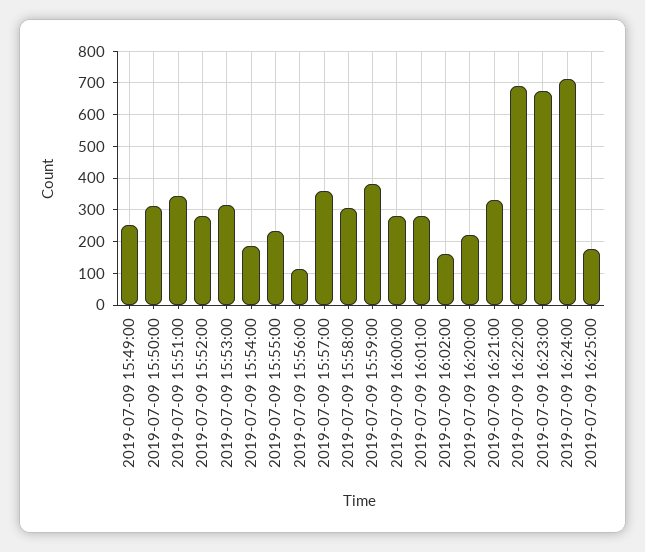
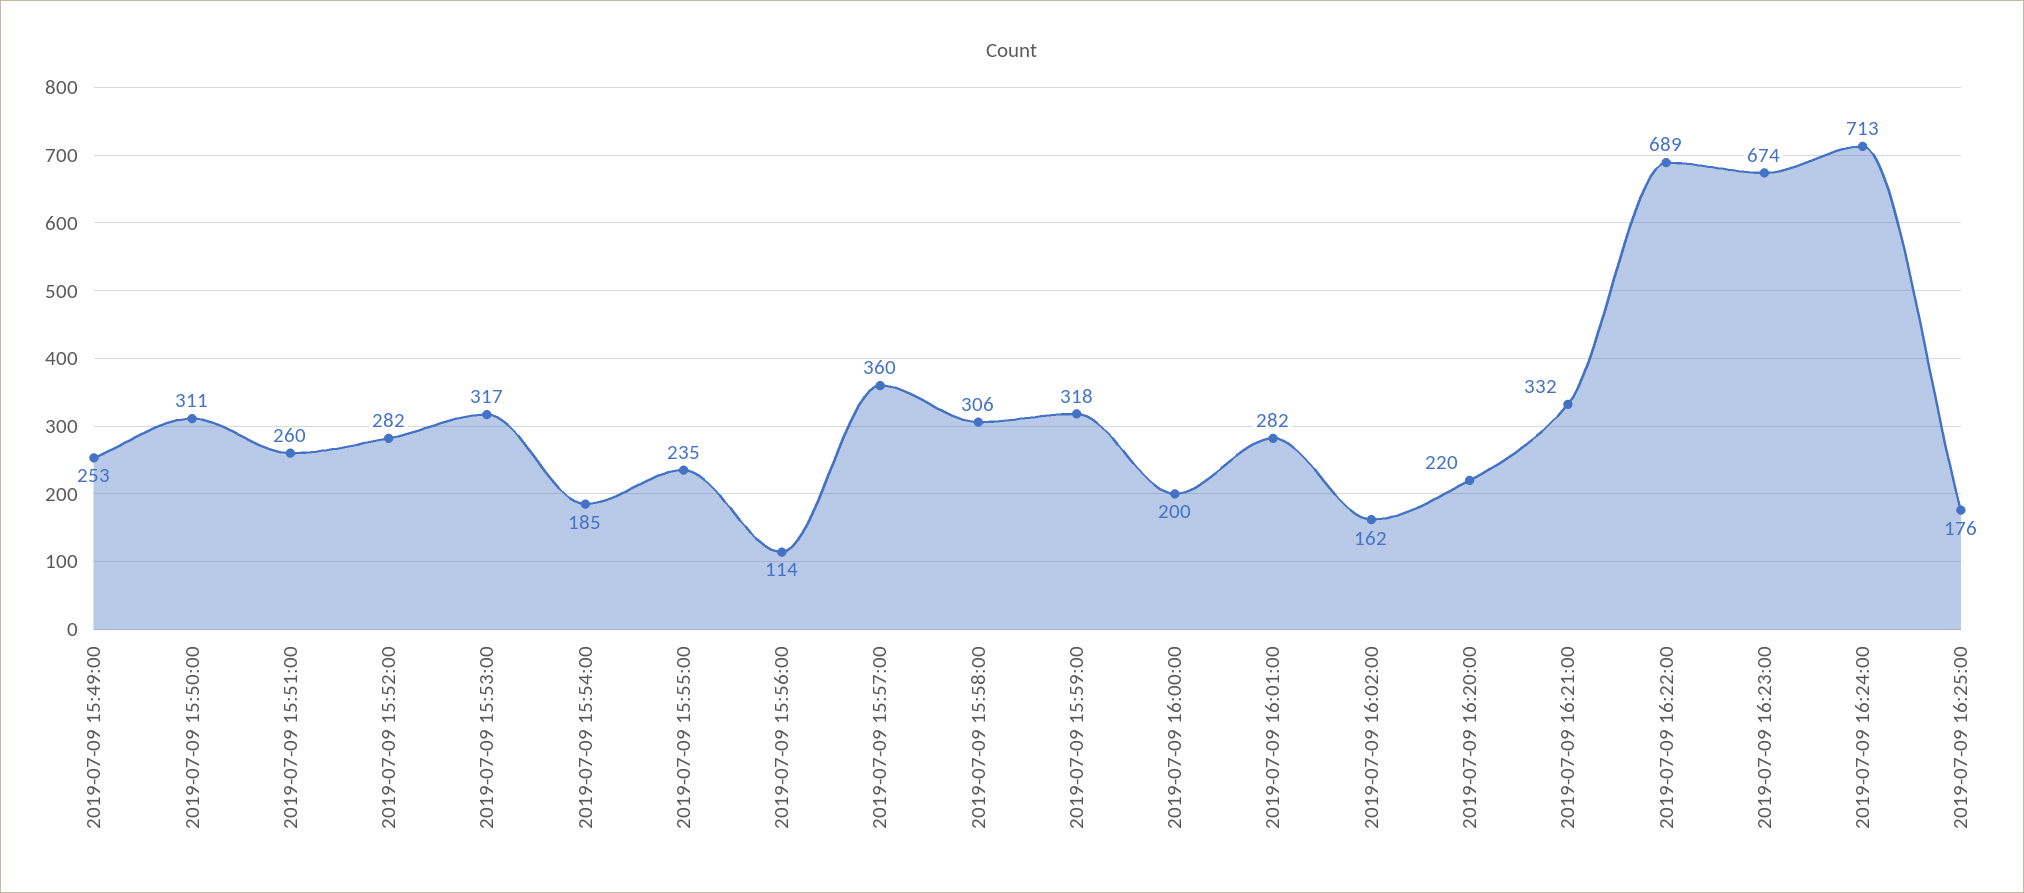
2019-07-09 15:51:00: 340 -> 260
2019-07-09 15:59:00: 380 -> 318
2019-07-09 16:00:00: 280 -> 200

